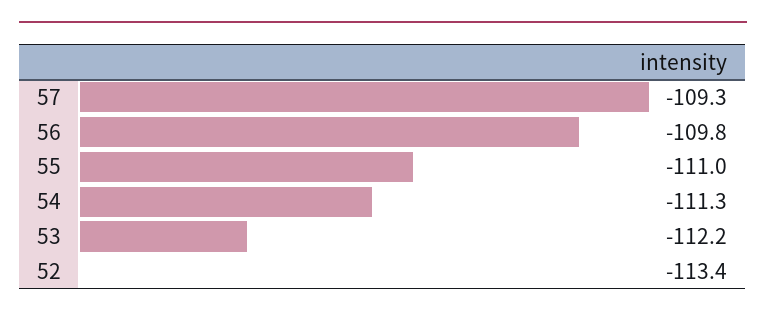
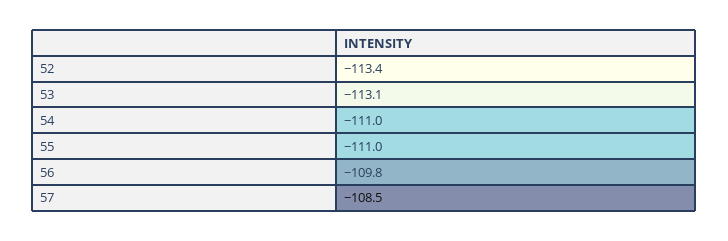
57: -109.3 -> -108.5
54: -111.3 -> -111
53: -112.2 -> -113.1

